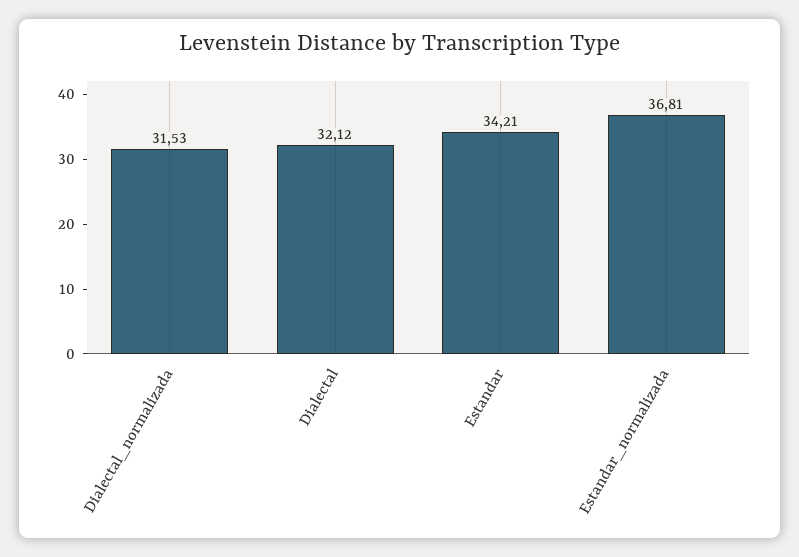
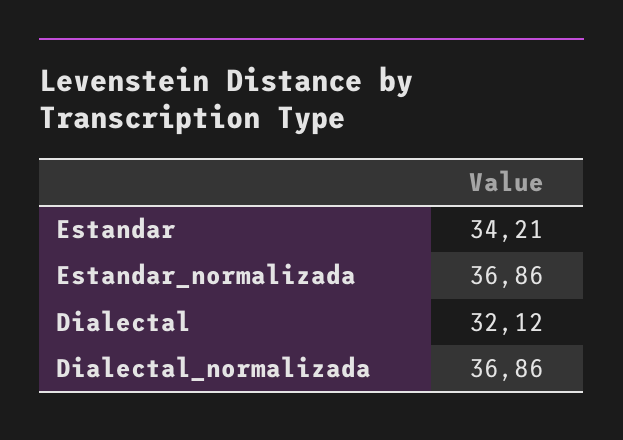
Dialectal_normalizada: 31.53 -> 36.86
Estandar_normalizada: 36.81 -> 36.86

